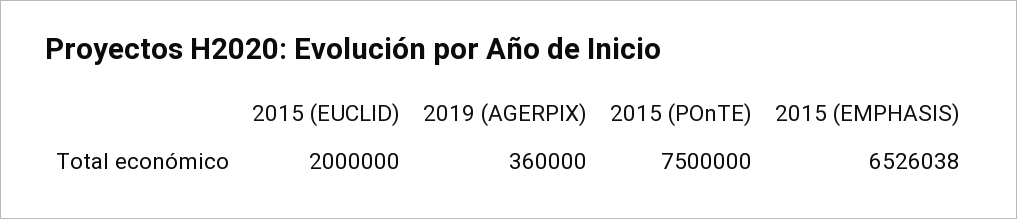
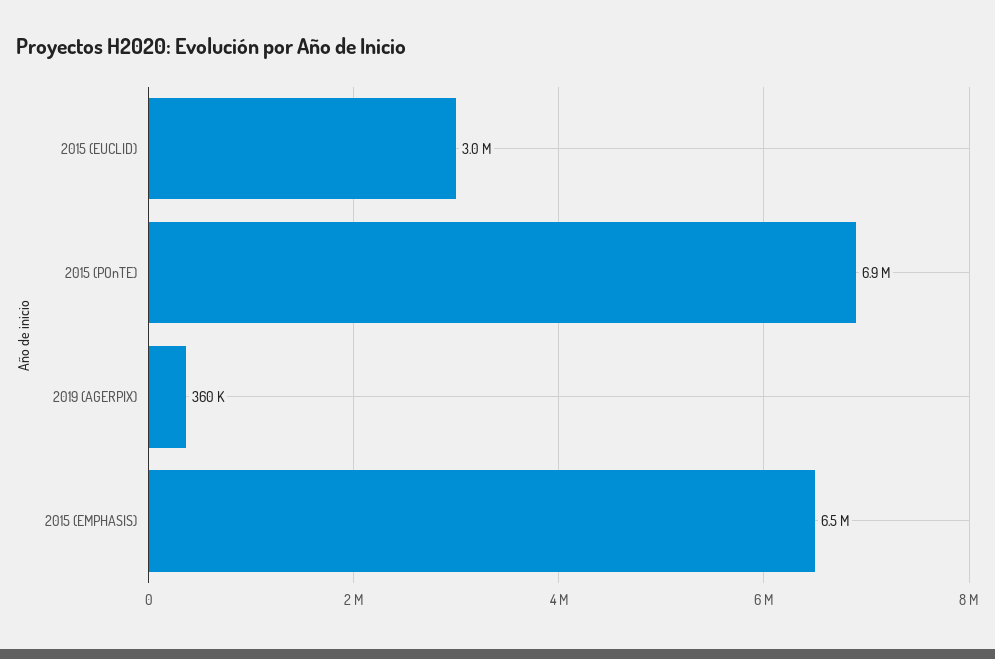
2015 (EUCLID): 2000000 -> 3000000
2015 (POnTE): 7500000 -> 6900000

